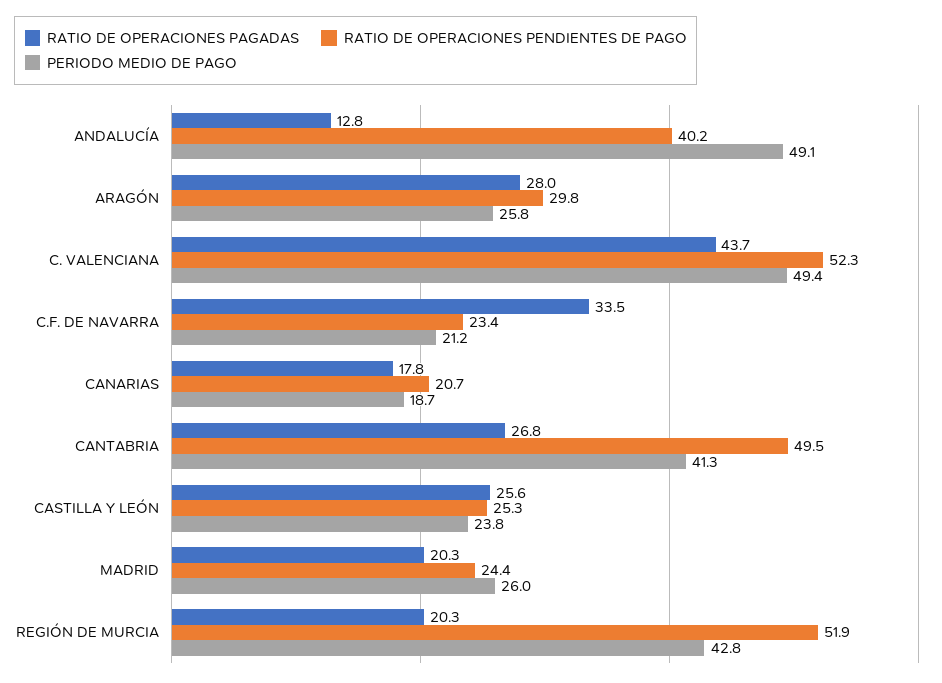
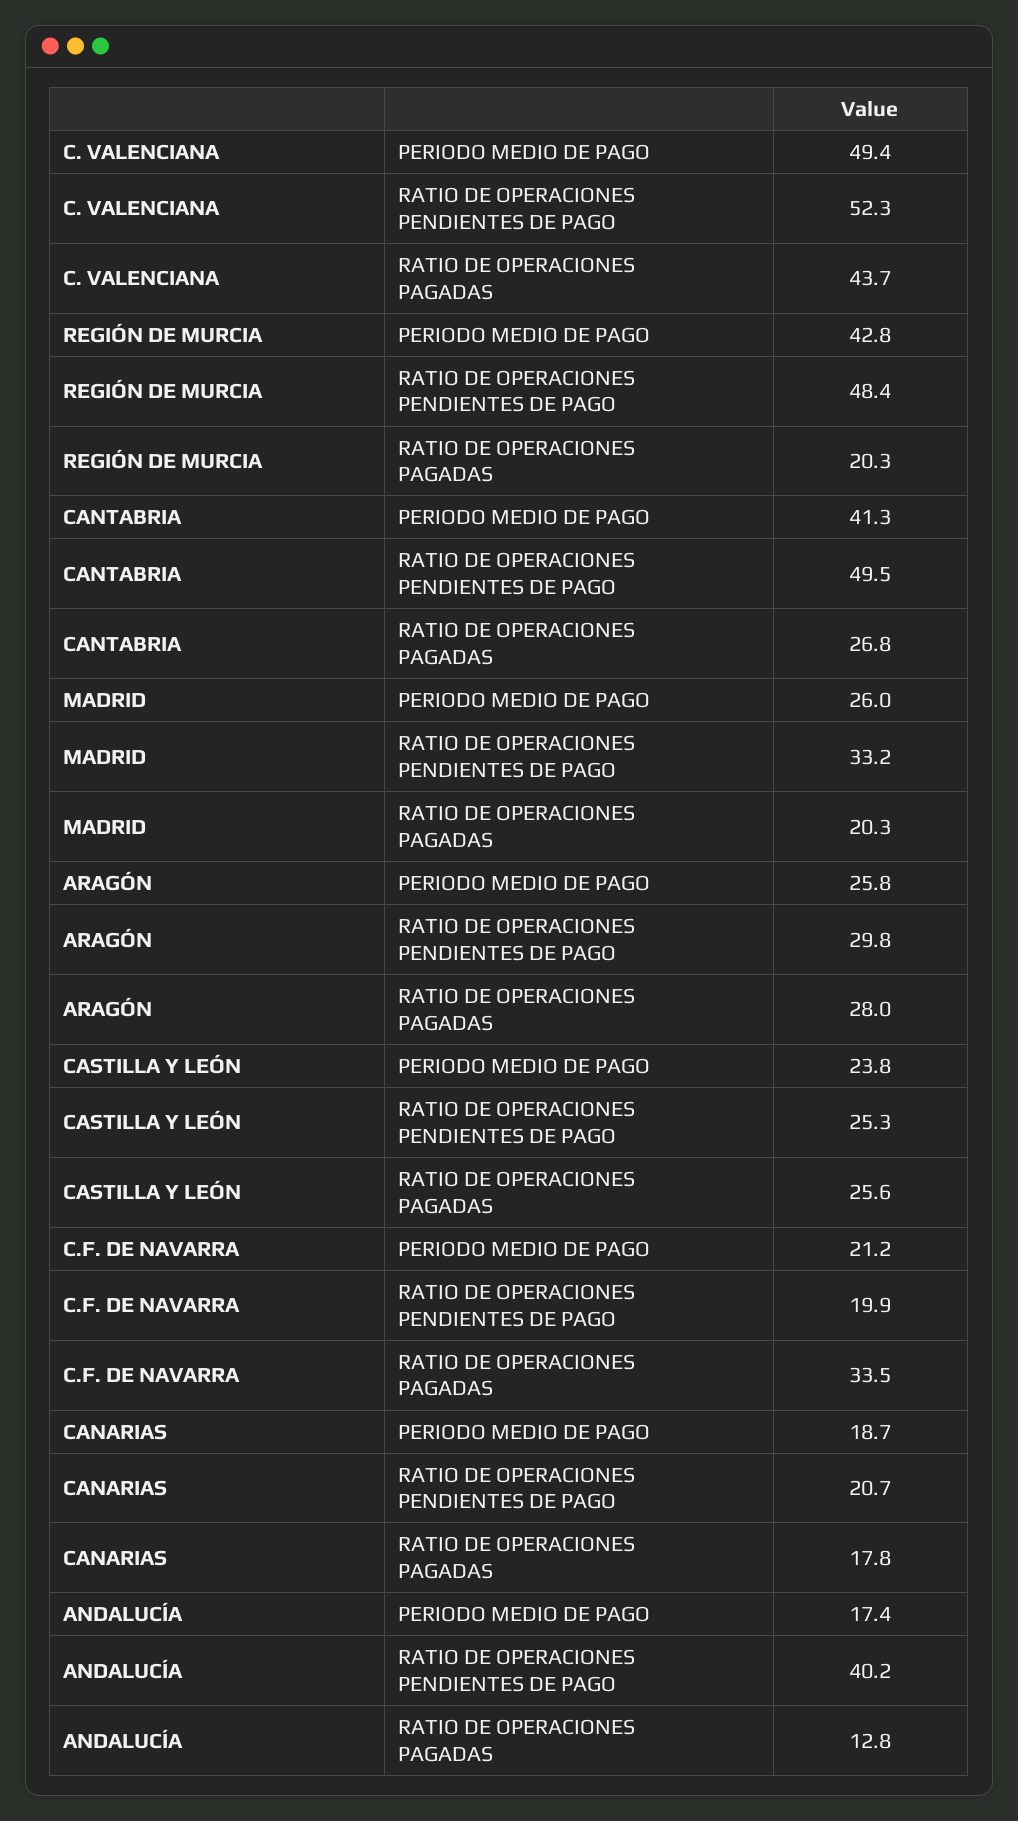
PERIODO MEDIO DE PAGO, ANDALUCÍA: 49.1 -> 17.4
RATIO DE OPERACIONES PENDIENTES DE PAGO, C.F. DE NAVARRA: 23.4 -> 19.9
RATIO DE OPERACIONES PENDIENTES DE PAGO, MADRID: 24.4 -> 33.2
RATIO DE OPERACIONES PENDIENTES DE PAGO, REGIÓN DE MURCIA: 51.9 -> 48.4

